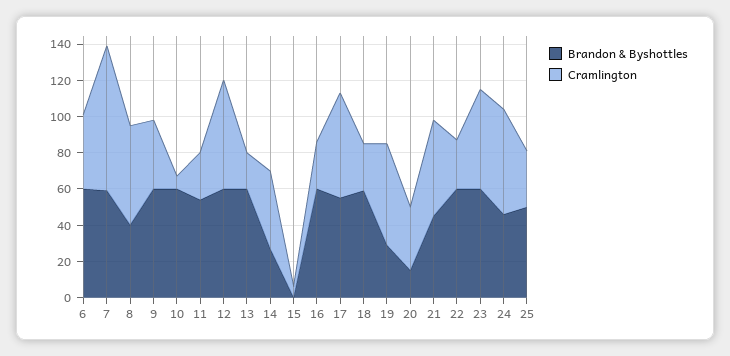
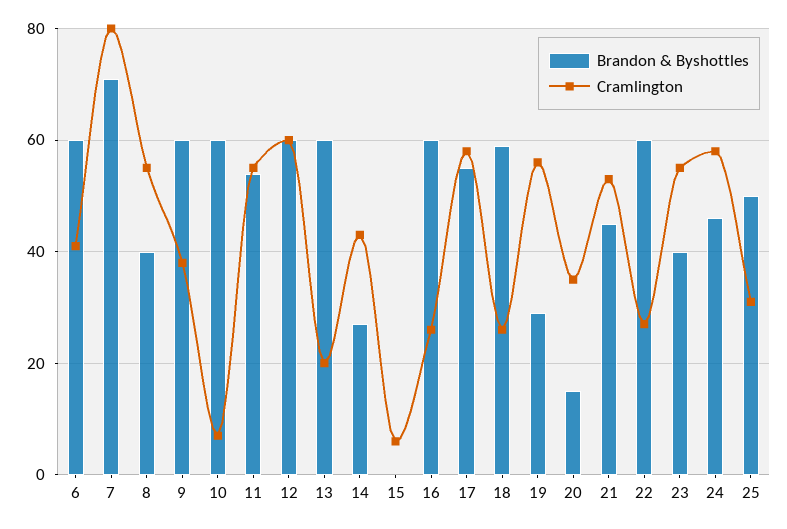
Brandon & Byshottles, 7: 60 -> 70
Cramlington, 11: 25 -> 55
Brandon & Byshottles, 23: 60 -> 40

